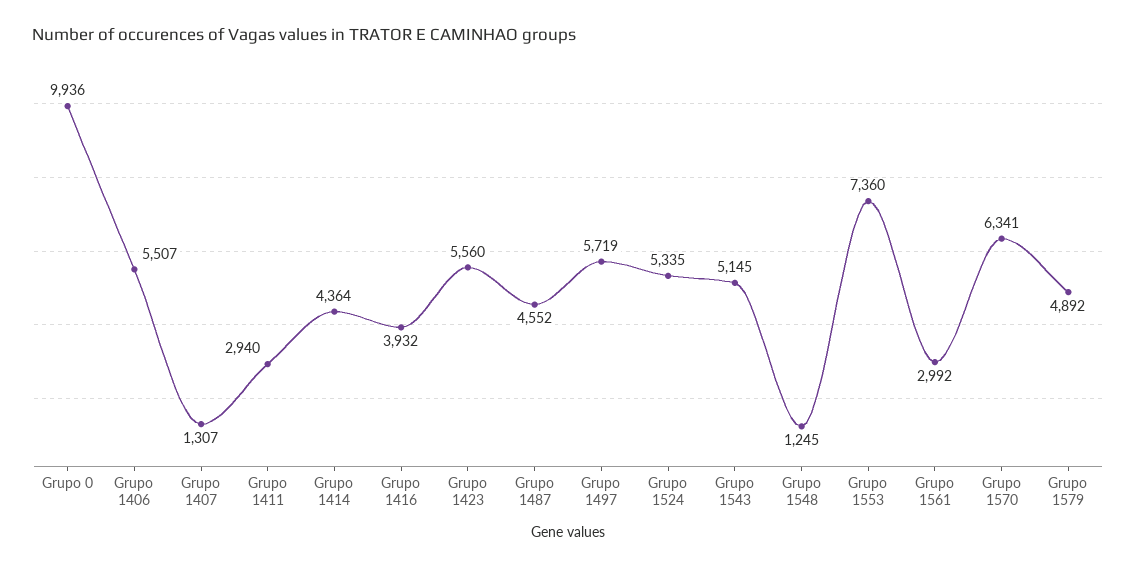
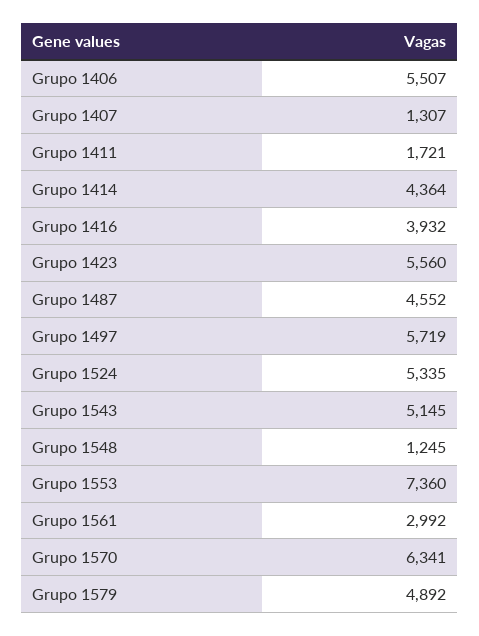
Grupo 0: 9936 -> none
Grupo 1411: 2940 -> 1721

